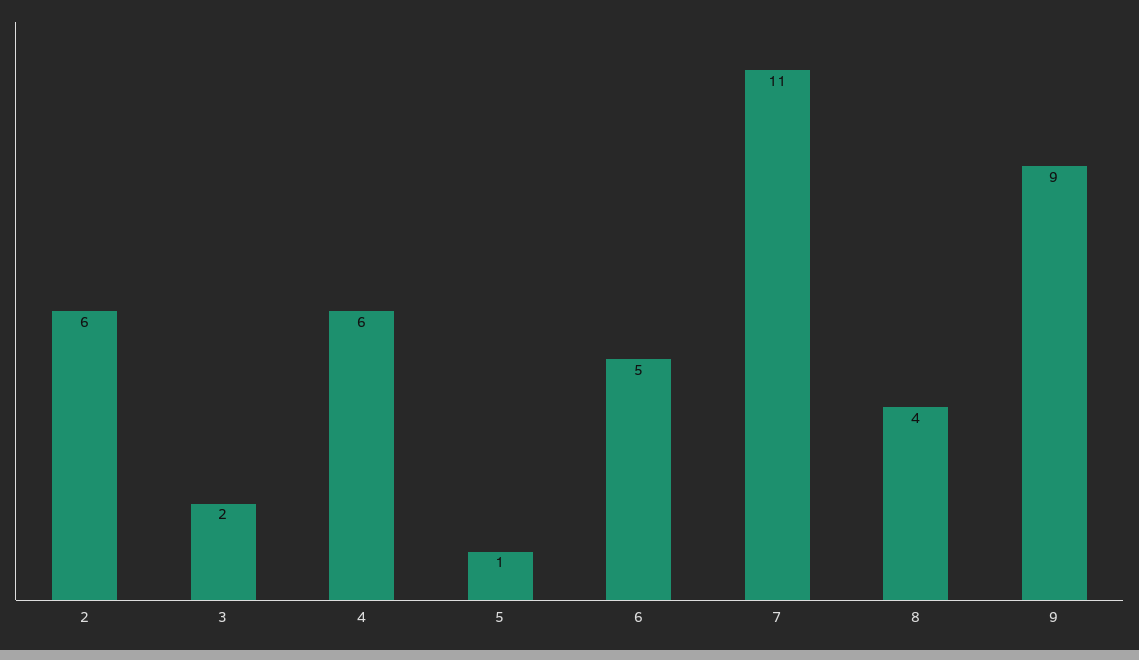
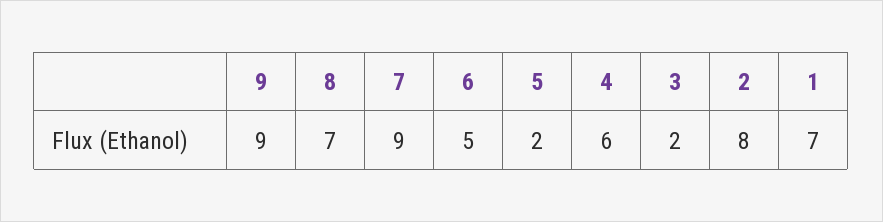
2: 6 -> 8
5: 1 -> 2
7: 11 -> 9
8: 4 -> 7
1: none -> 7

